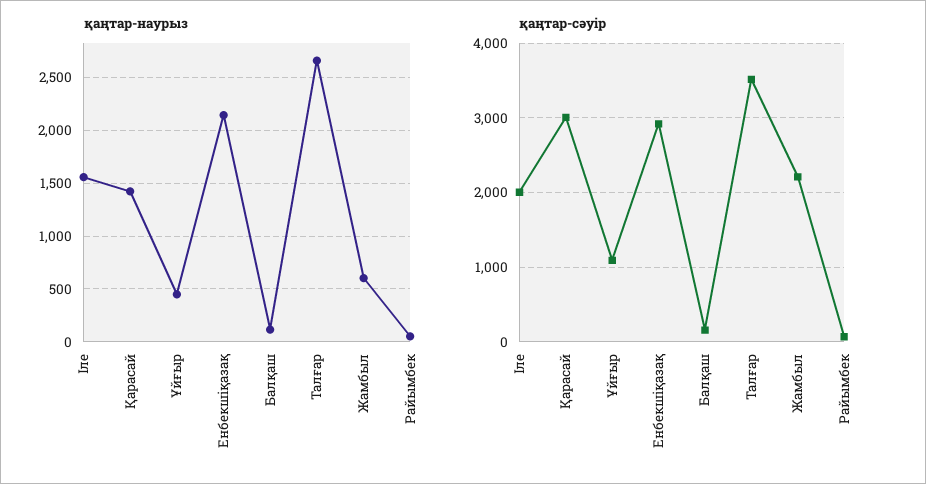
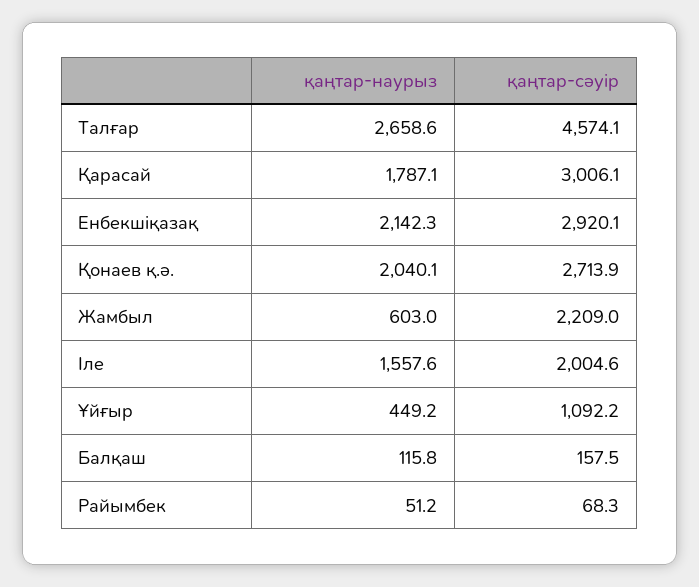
қаңтар-наурыз, Қарасай: 1400 -> 1787.1
қаңтар-сәуір, Талғар: 3500 -> 4574.1
қаңтар-наурыз, Қонаев қ.ә.: none -> 2040.1
қаңтар-сәуір, Қонаев қ.ә.: none -> 2713.9

